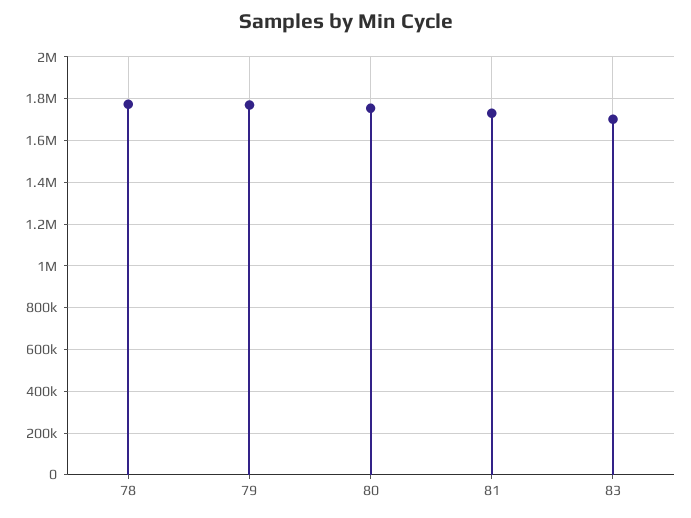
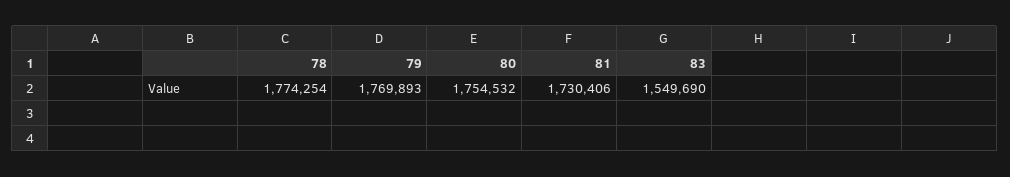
83: 1700000 -> 1549690

